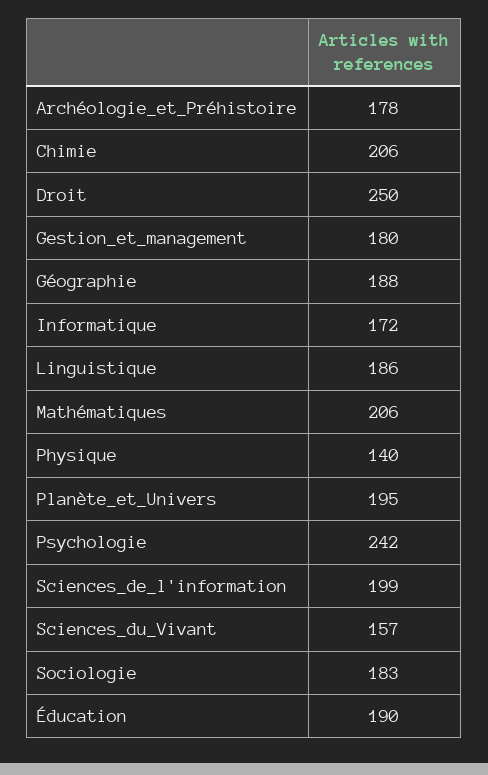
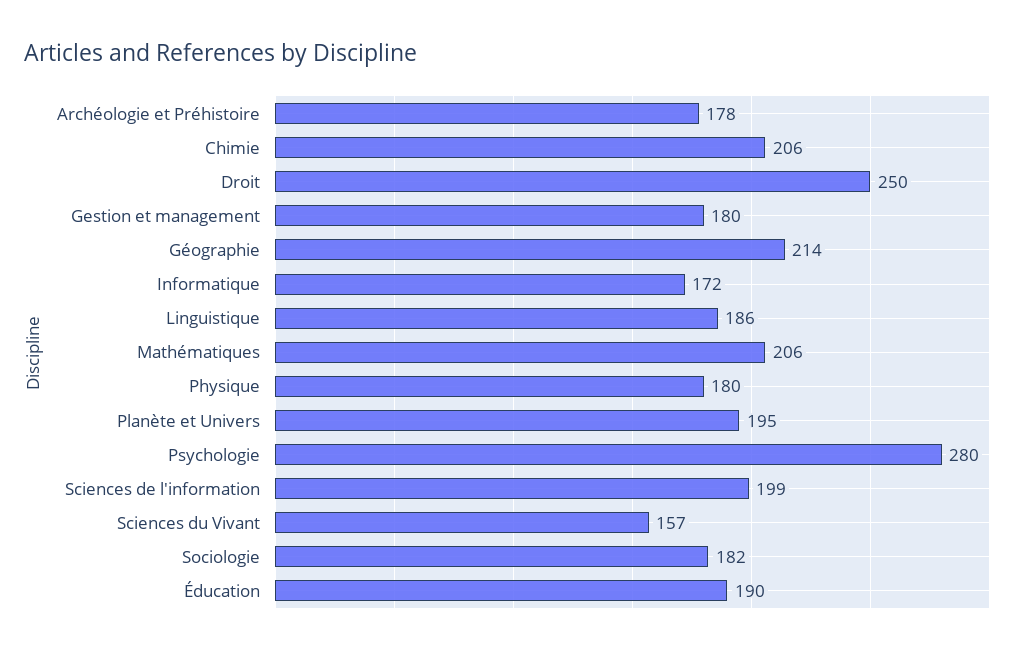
Géographie: 188 -> 214
Physique: 140 -> 180
Psychologie: 242 -> 280
Sociologie: 183 -> 182

